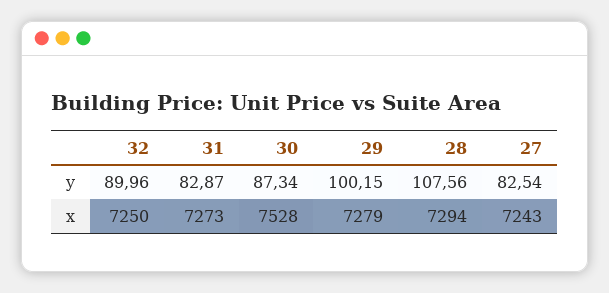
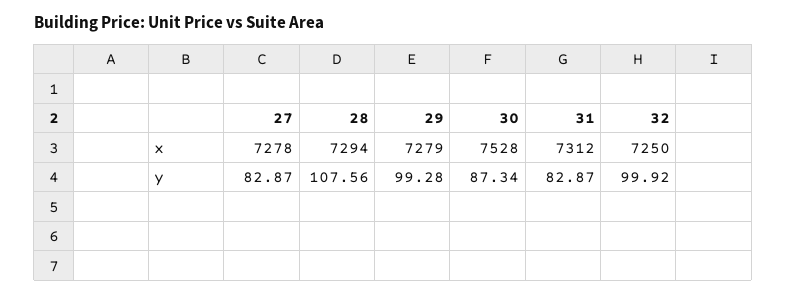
32, y: 89.96 -> 99.92
29, y: 100.15 -> 99.28
27, y: 82.54 -> 82.87
31, x: 7273 -> 7312
27, x: 7243 -> 7278

